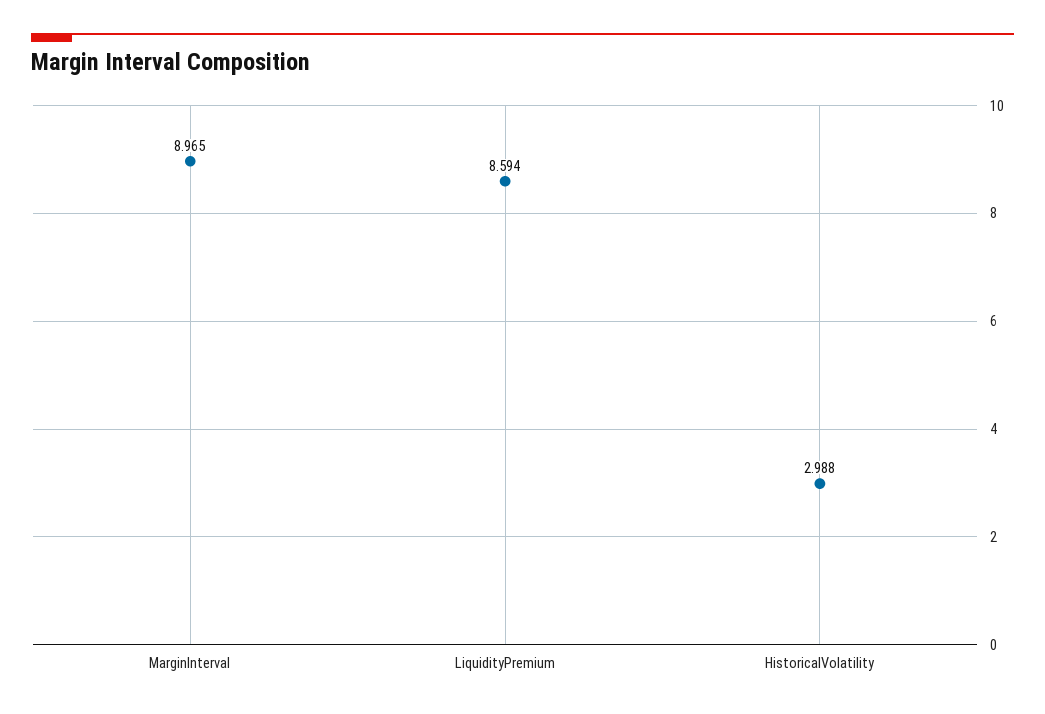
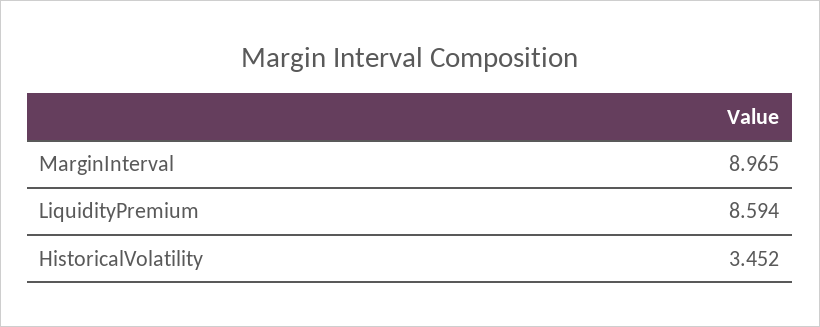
HistoricalVolatility: 2.988 -> 3.452

